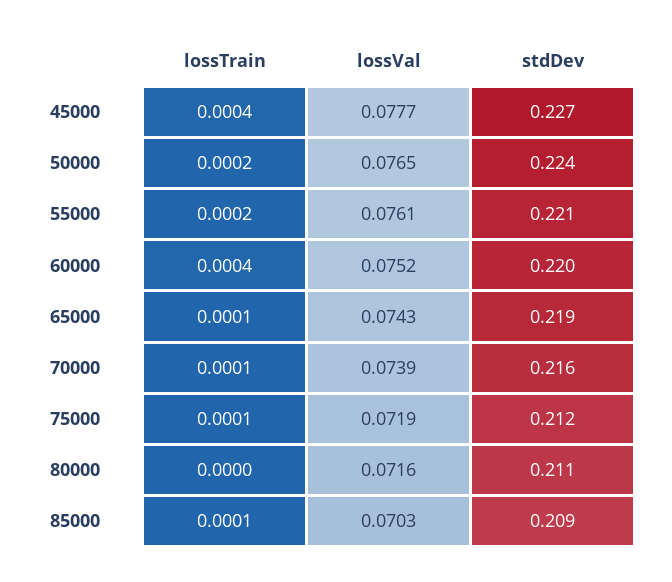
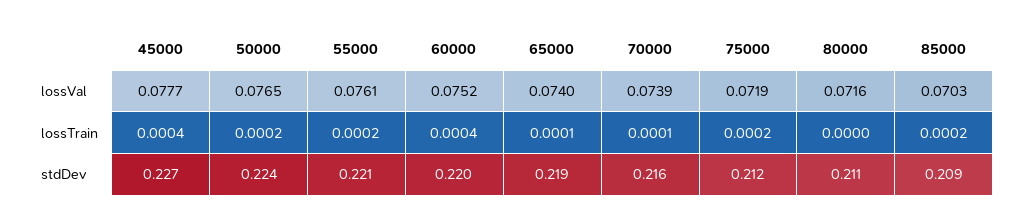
lossVal, 65000: 0.0743 -> 0.074
lossTrain, 75000: 0.0001 -> 0.0002
lossTrain, 85000: 0.0001 -> 0.0002

